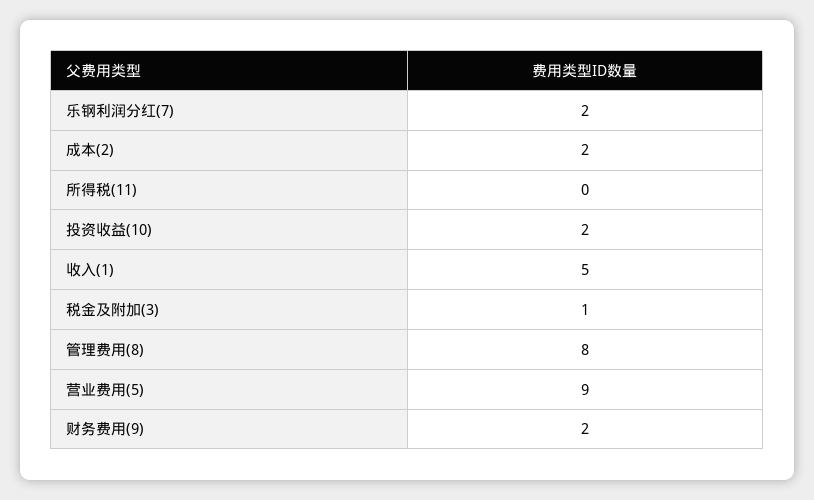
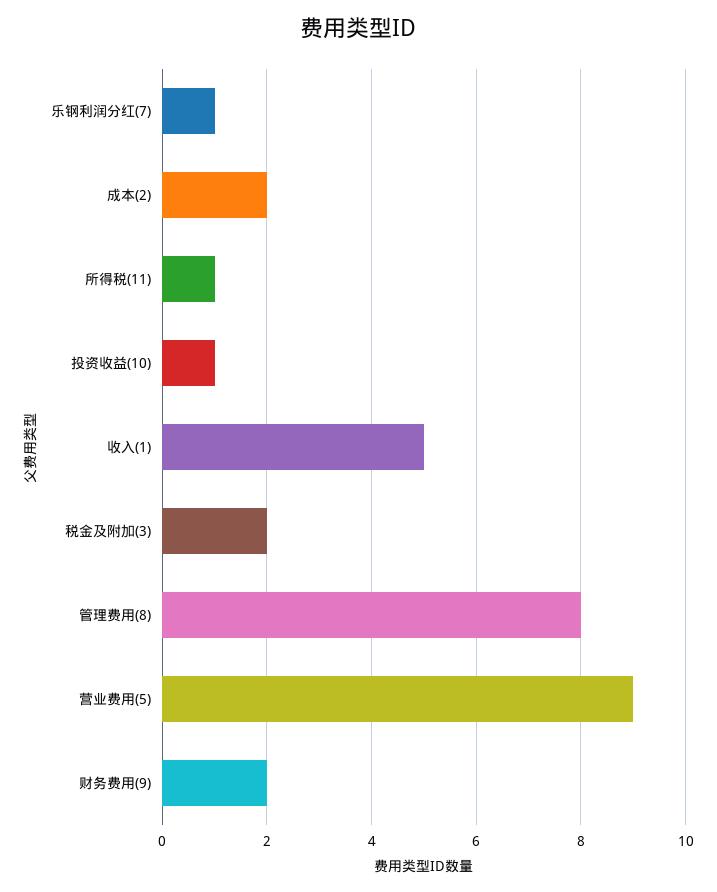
乐钢利润分红(7): 2 -> 1
所得税(11): 0 -> 1
投资收益(10): 2 -> 1
税金及附加(3): 1 -> 2

